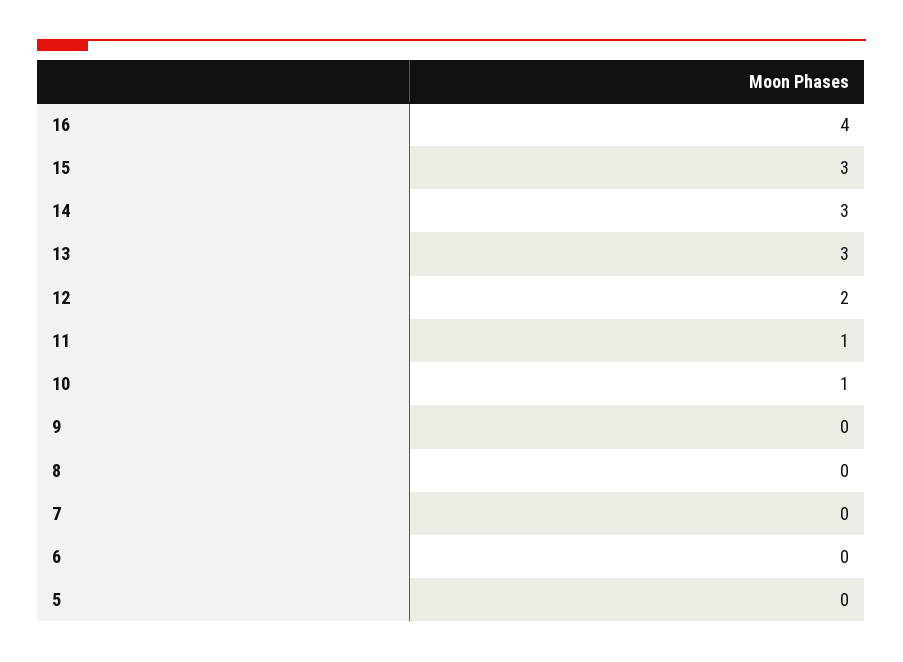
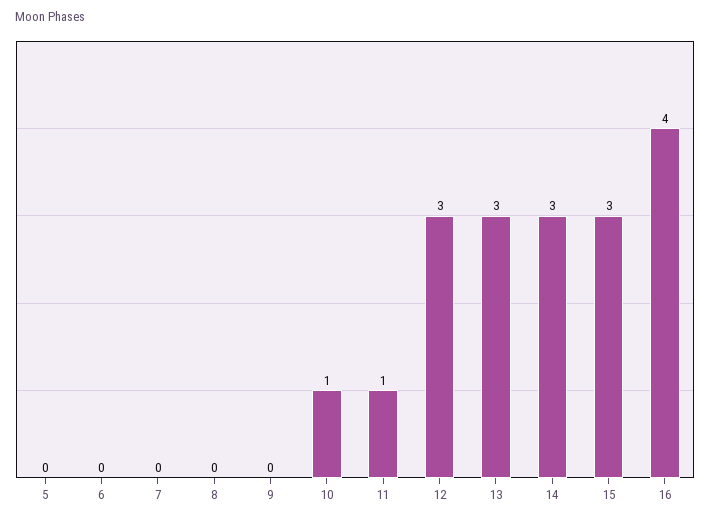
12: 2 -> 3

